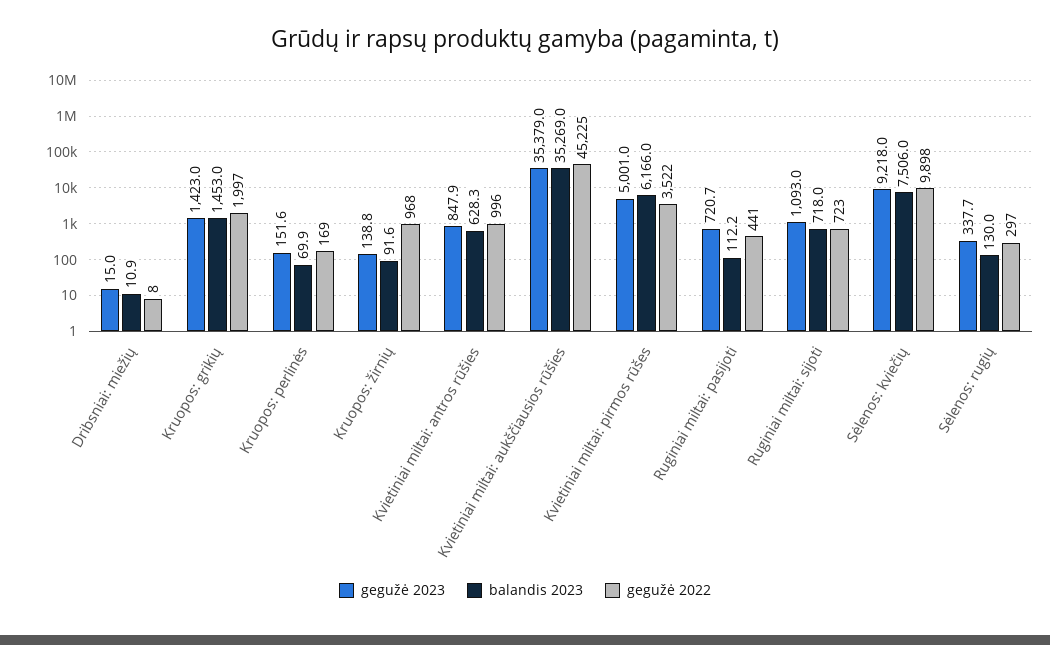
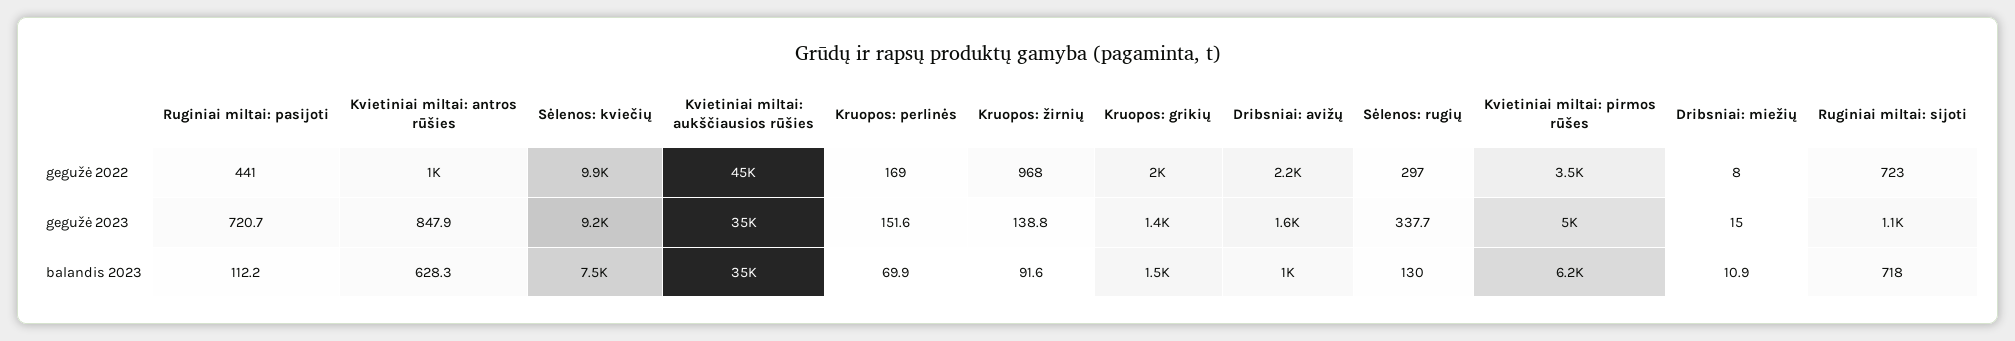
gegužė 2022, Dribsniai: avižų: none -> 2200
gegužė 2023, Dribsniai: avižų: none -> 1600
balandis 2023, Dribsniai: avižų: none -> 1000

